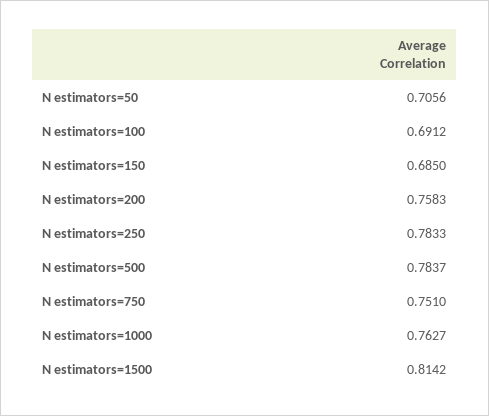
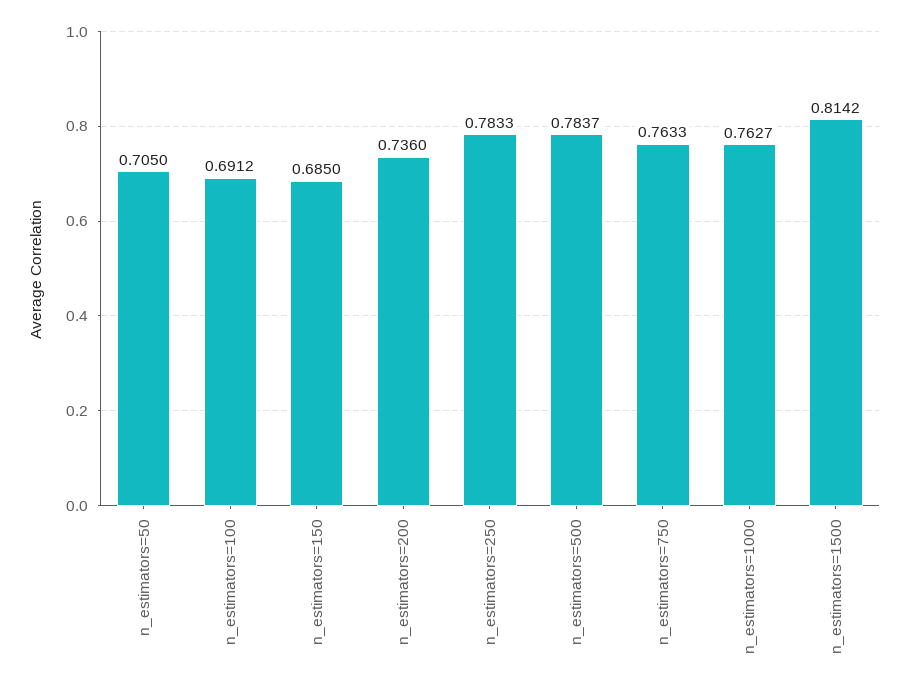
N estimators=50: 0.7056 -> 0.705
N estimators=200: 0.7583 -> 0.736
N estimators=750: 0.751 -> 0.7633

